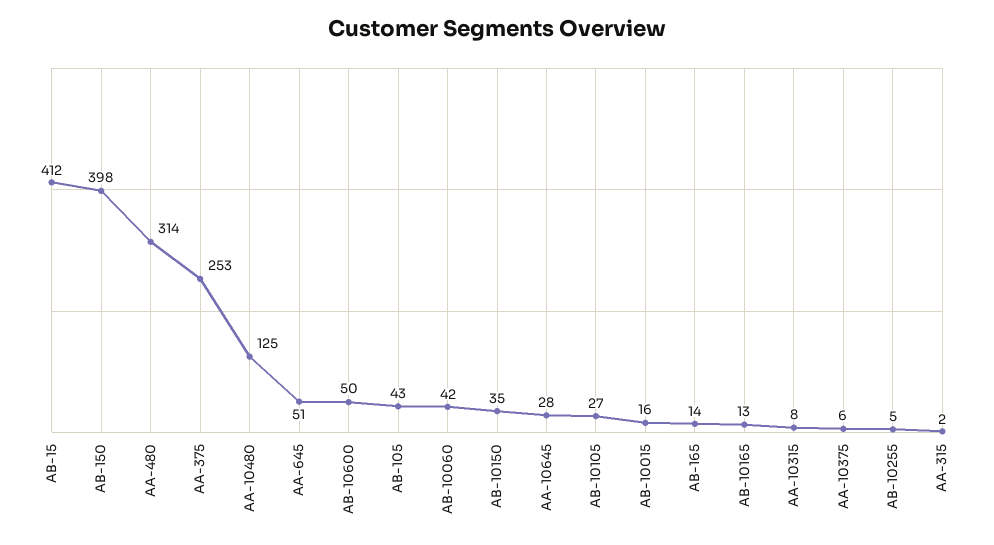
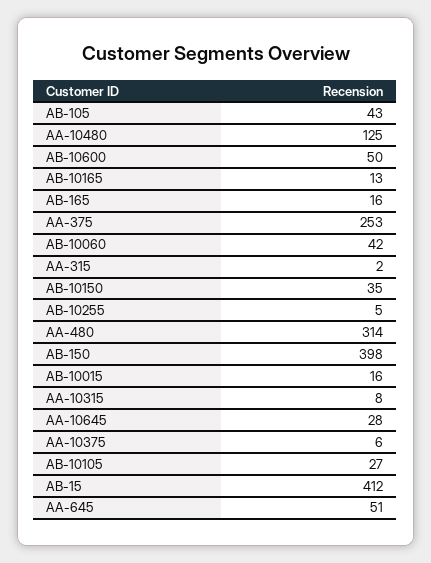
AB-165: 14 -> 16

